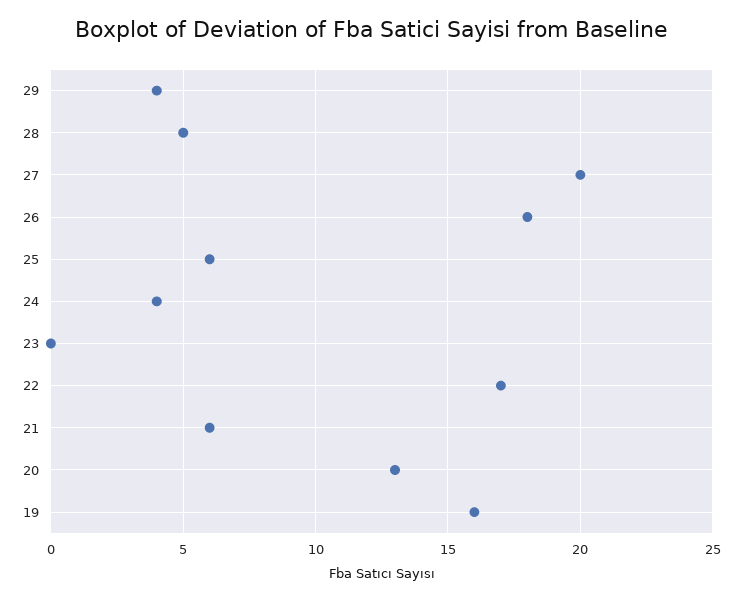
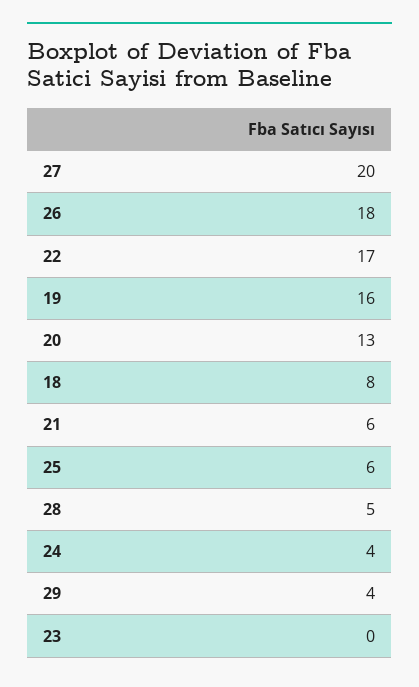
18: none -> 8

